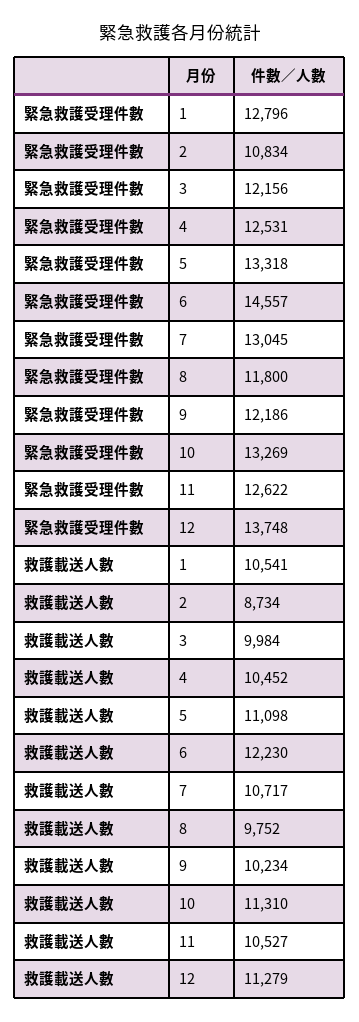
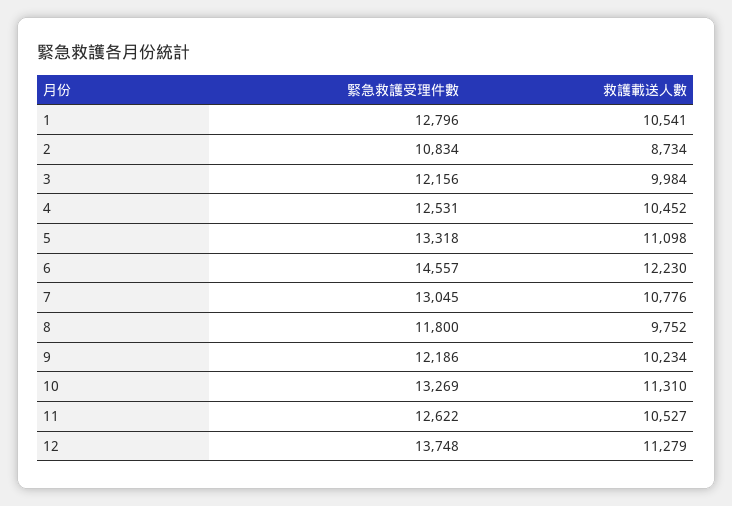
救護載送人數, 7: 10717 -> 10776

